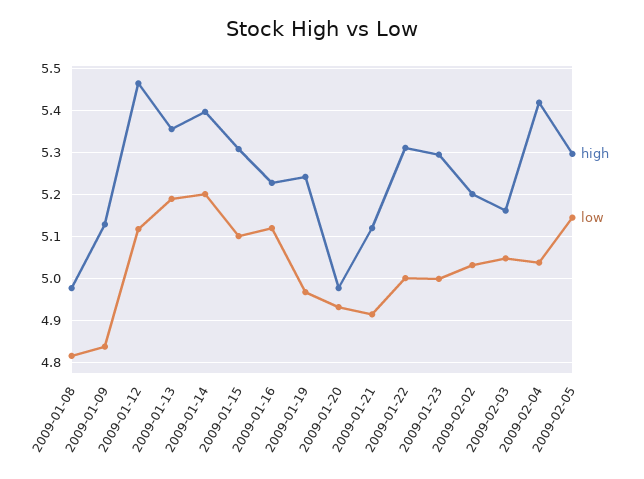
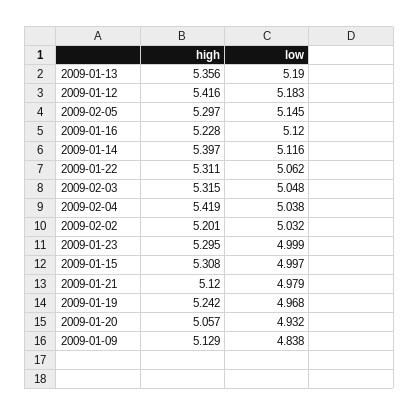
high, 2009-01-08: 4.98 -> none
low, 2009-01-08: 4.82 -> none
high, 2009-01-12: 5.46 -> 5.416
low, 2009-01-12: 5.12 -> 5.183
low, 2009-01-14: 5.2 -> 5.116
low, 2009-01-15: 5.1 -> 4.997
high, 2009-01-20: 4.98 -> 5.057
low, 2009-01-21: 4.92 -> 4.979
low, 2009-01-22: 5 -> 5.062
high, 2009-02-03: 5.16 -> 5.315

